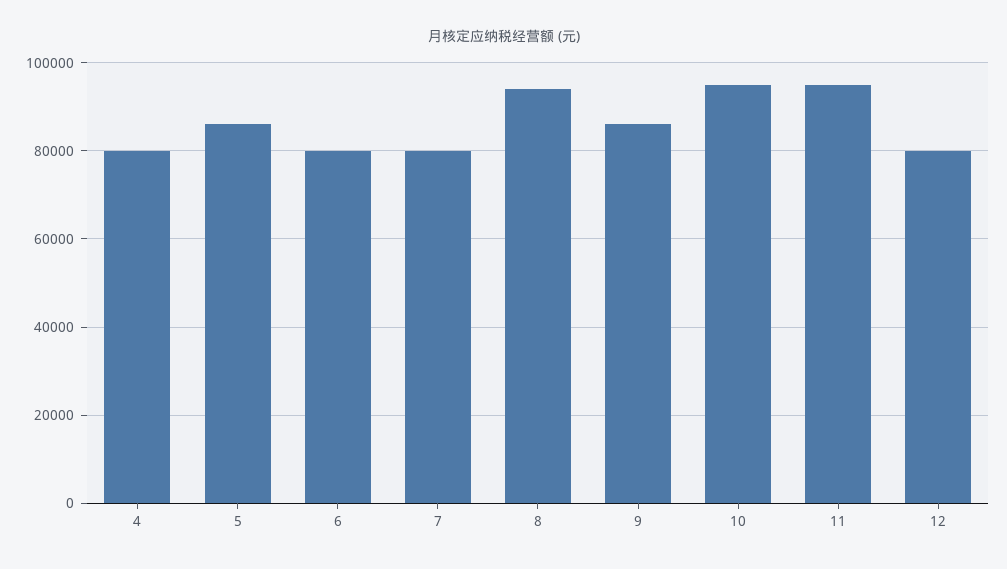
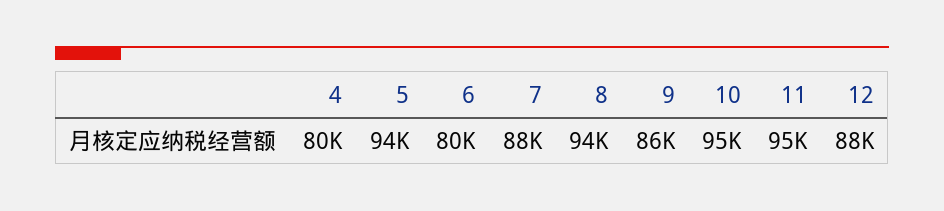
5: 86000 -> 94000
7: 80000 -> 88000
12: 80000 -> 88000

